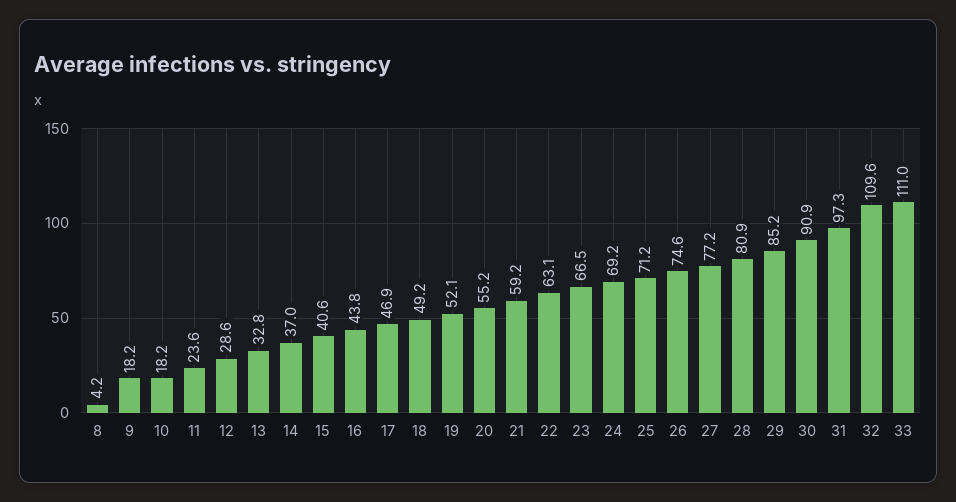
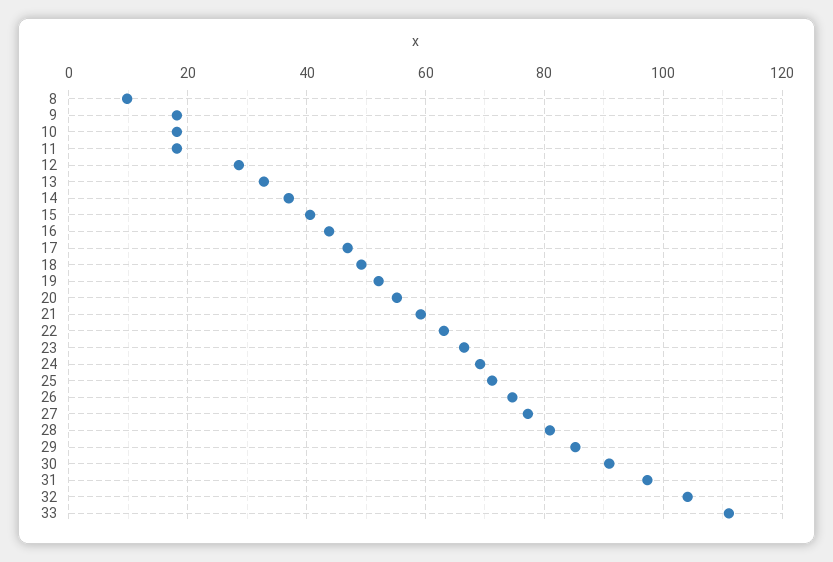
8: 4.2 -> 10
11: 23.6 -> 18
32: 109.6 -> 104

